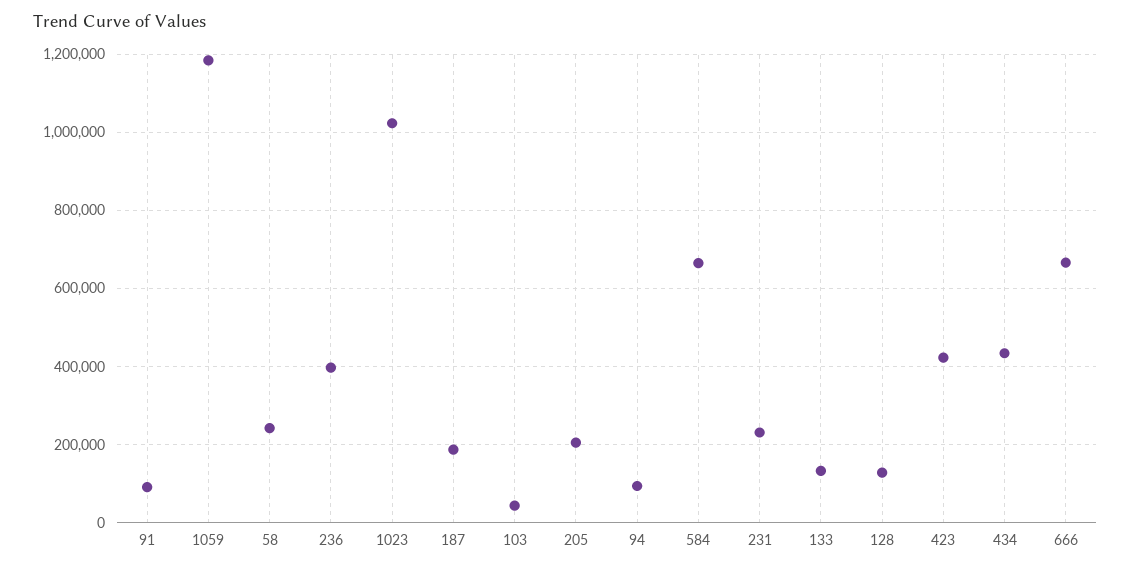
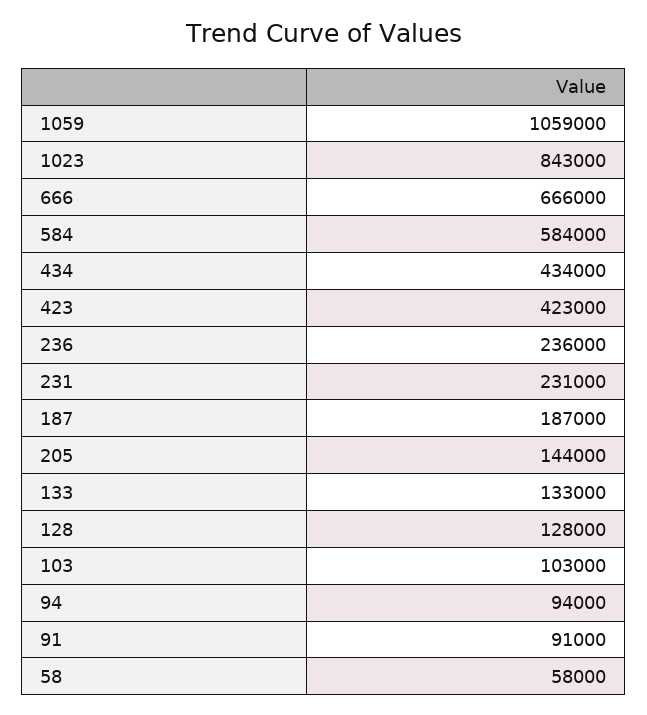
1059: 1180000 -> 1059000
58: 240000 -> 58000
236: 400000 -> 236000
1023: 1020000 -> 843000
103: 40000 -> 103000
205: 200000 -> 144000
584: 660000 -> 584000

